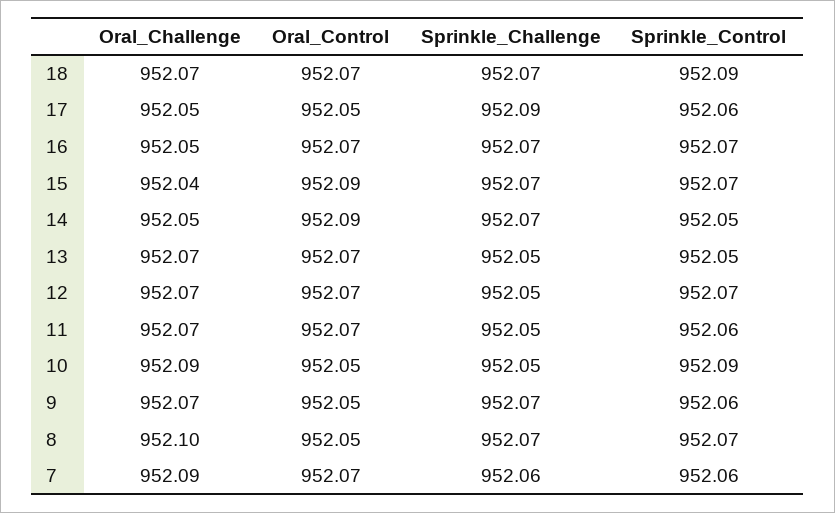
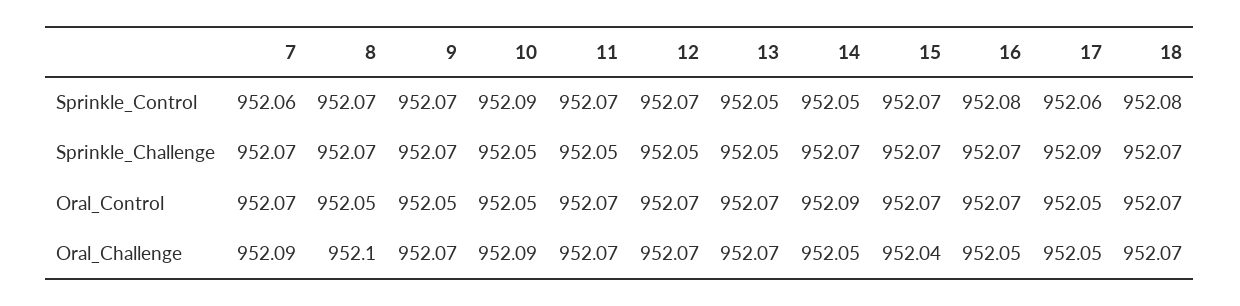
Sprinkle_Control, 18: 952.09 -> 952.08
Sprinkle_Control, 16: 952.07 -> 952.08
Oral_Control, 15: 952.09 -> 952.07
Sprinkle_Control, 11: 952.06 -> 952.07
Sprinkle_Control, 9: 952.06 -> 952.07
Sprinkle_Challenge, 7: 952.06 -> 952.07

